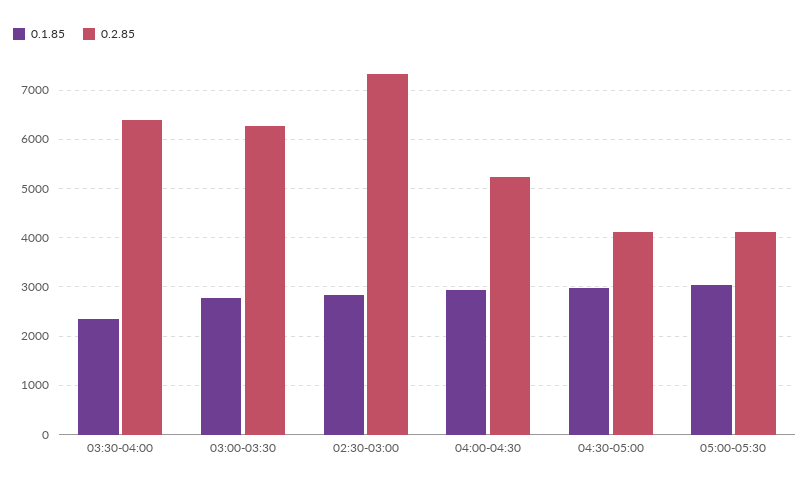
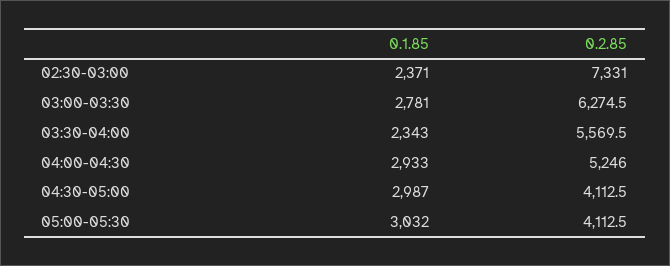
0.2.85, 03:30-04:00: 6400 -> 5569.5
0.1.85, 02:30-03:00: 2800 -> 2371

